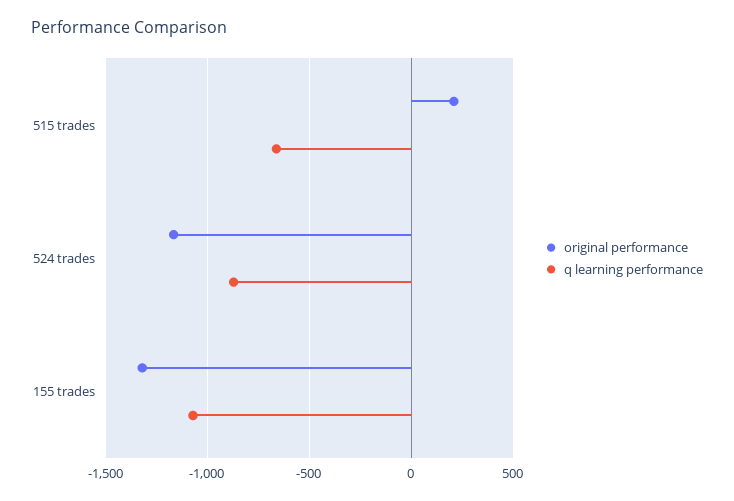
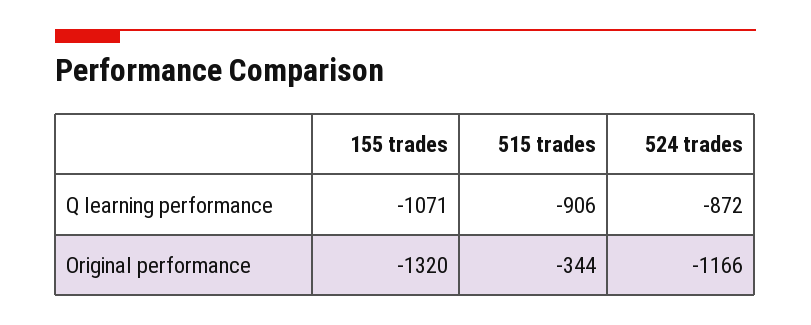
original performance, 515 trades: 200 -> -344
q learning performance, 515 trades: -650 -> -906

